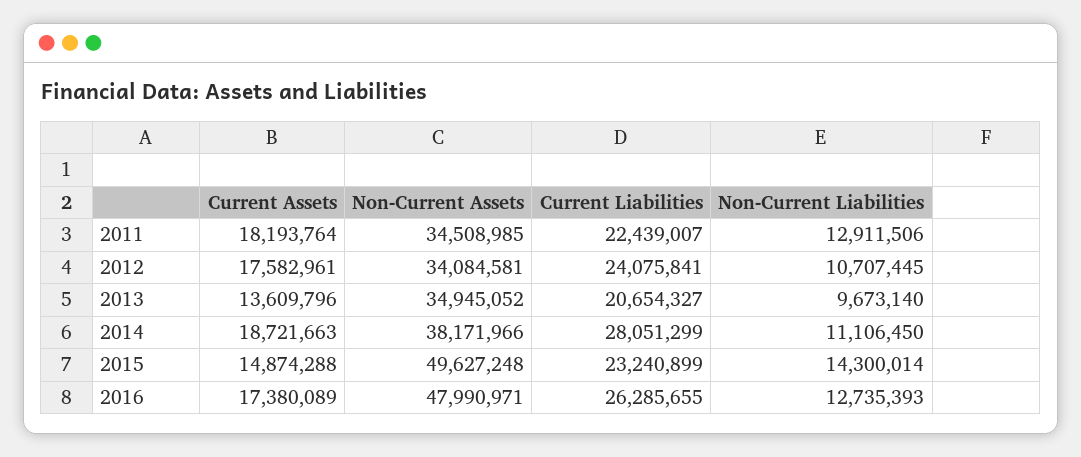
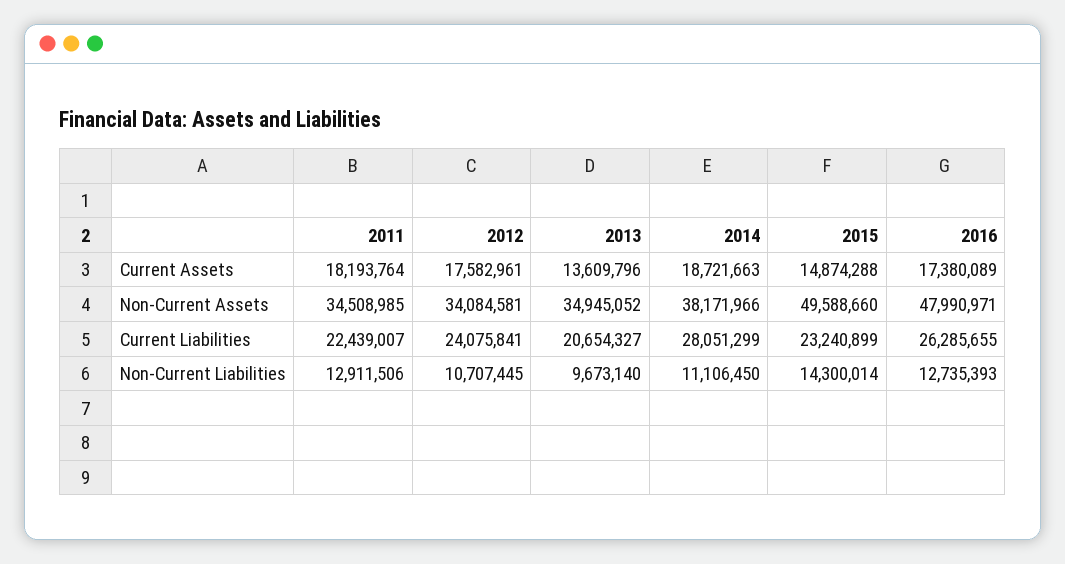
Non-Current Assets, 2015: 49627248 -> 49588660

